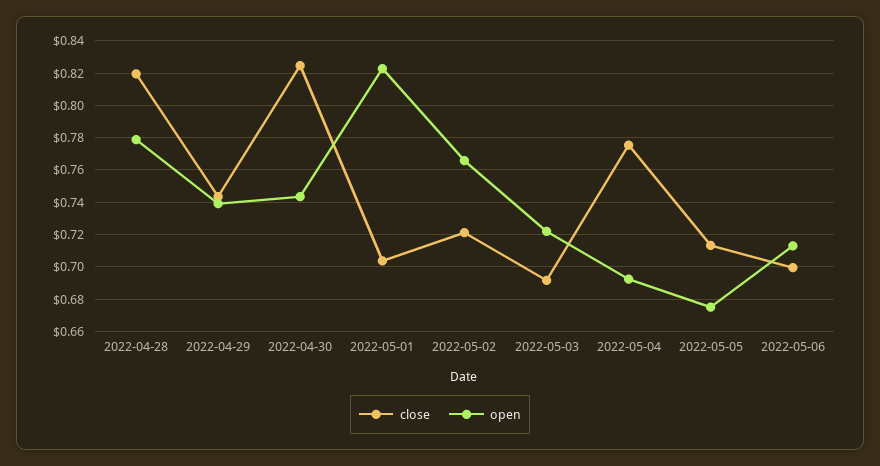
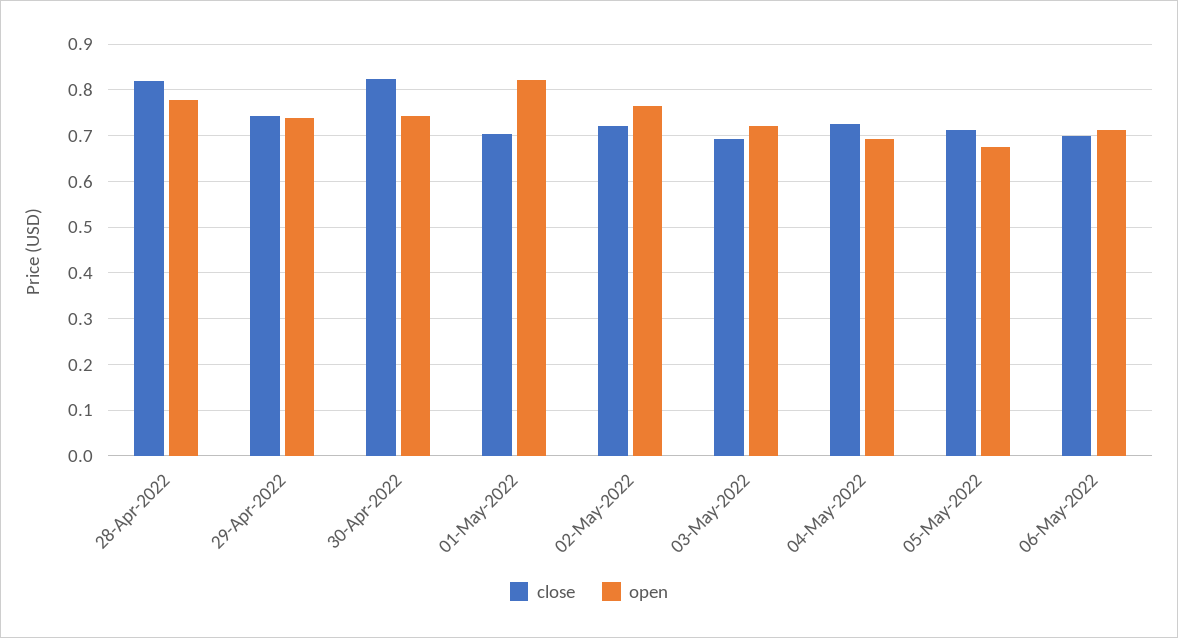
close, 2022-05-04: 0.775 -> 0.72

